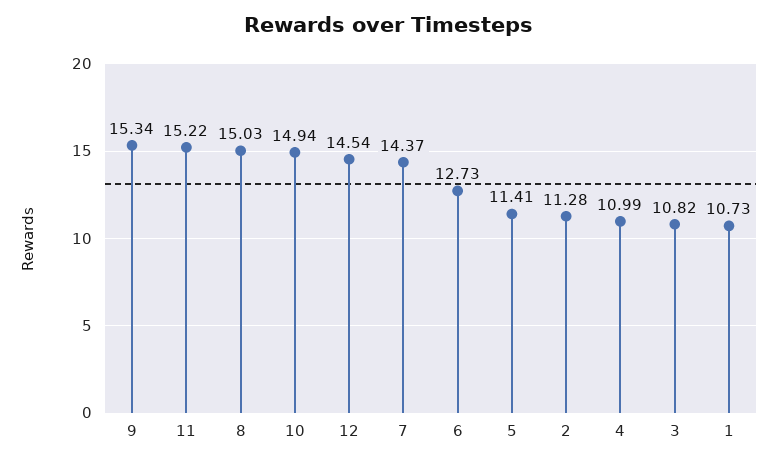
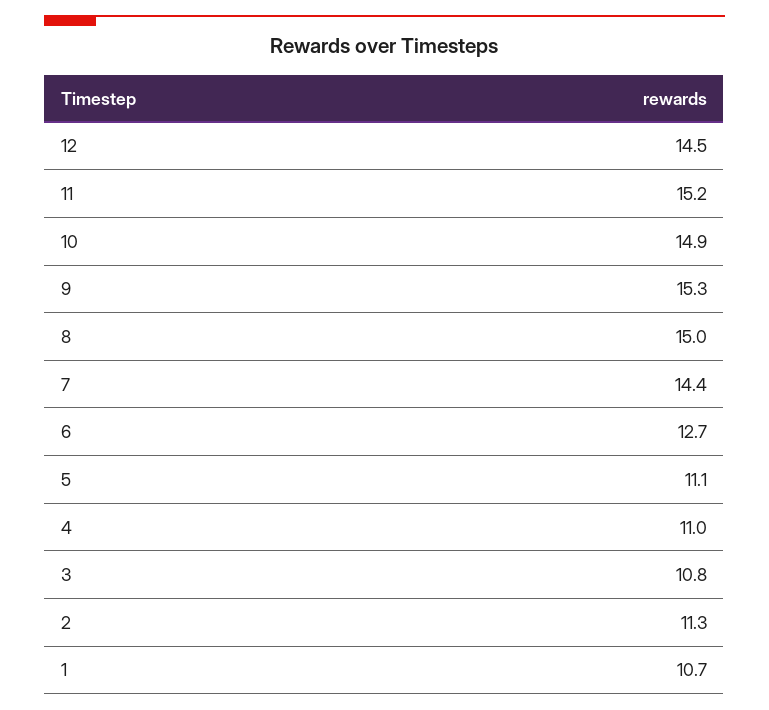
5: 11.41 -> 11.1

